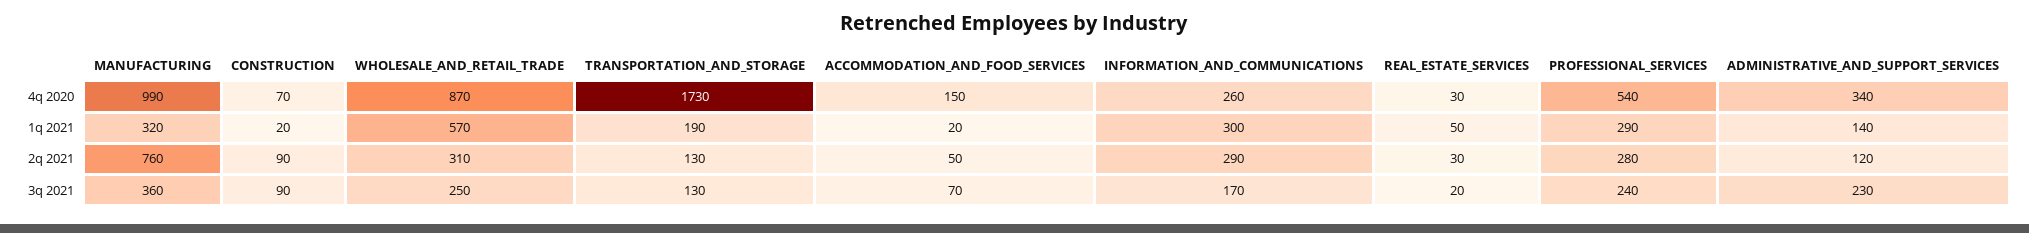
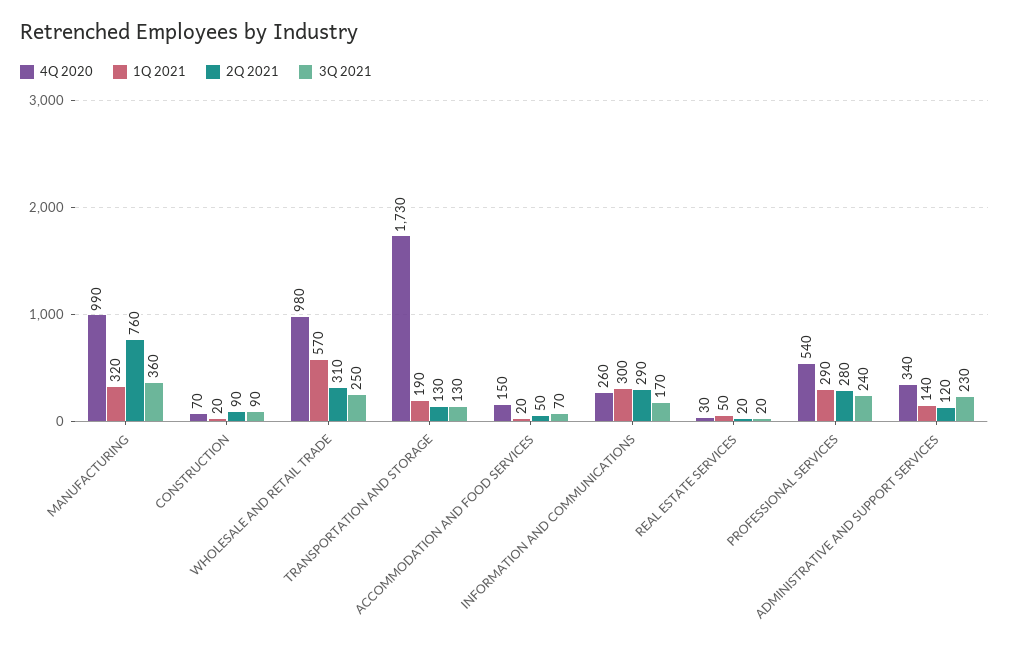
4q 2020, WHOLESALE_AND_RETAIL_TRADE: 870 -> 980
2q 2021, REAL_ESTATE_SERVICES: 30 -> 20

